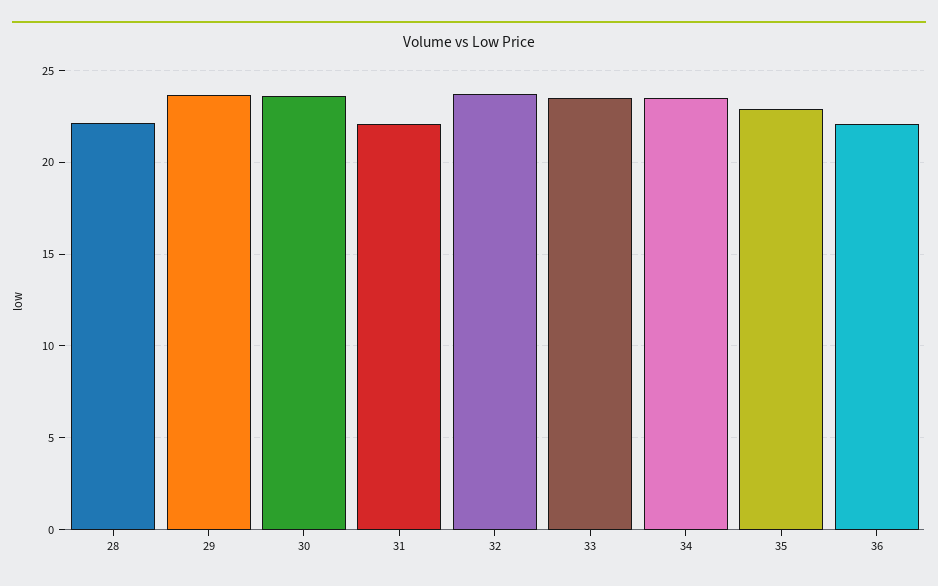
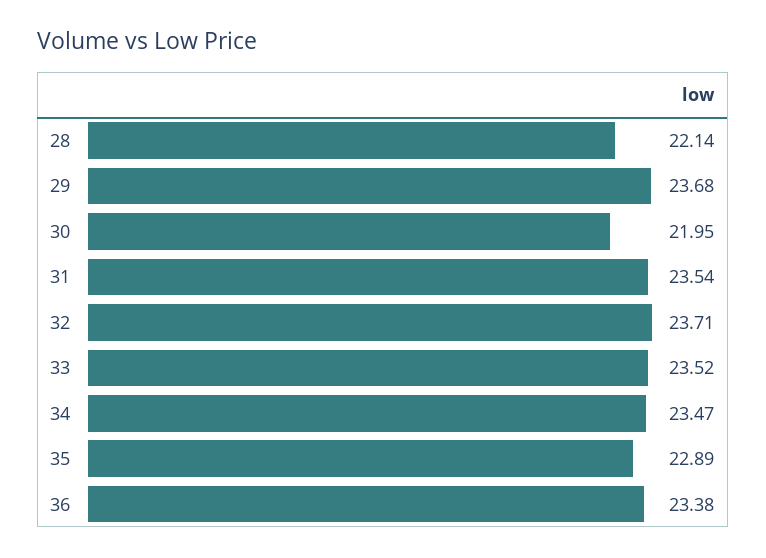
30: 23.5 -> 21.95
31: 22 -> 23.54
36: 22 -> 23.38

